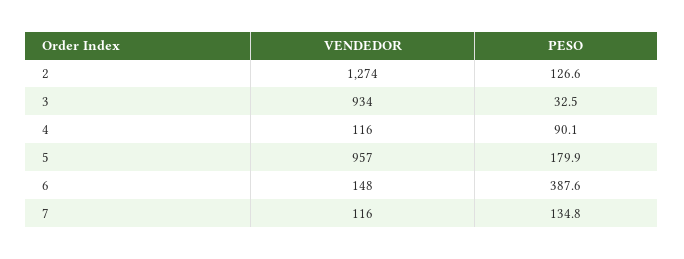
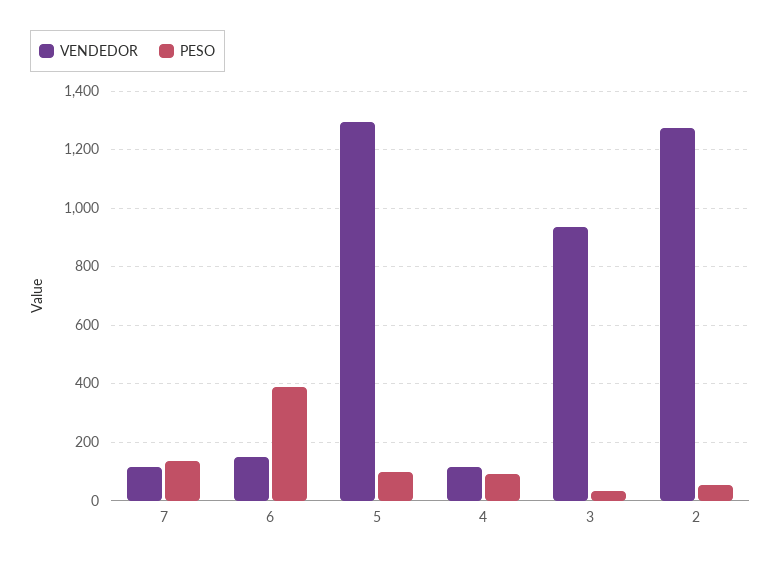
PESO, 2: 126.6 -> 50
VENDEDOR, 5: 957 -> 1300
PESO, 5: 179.9 -> 100

